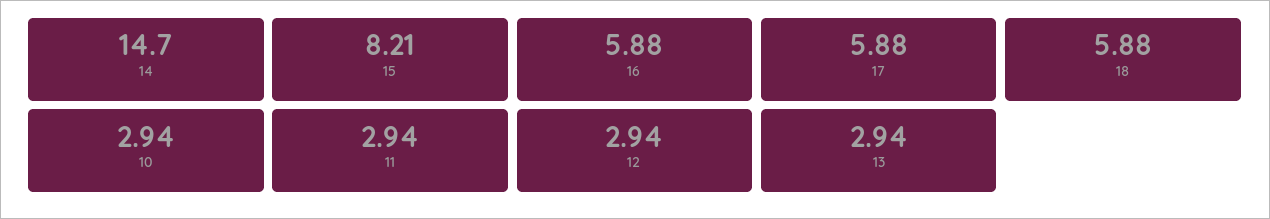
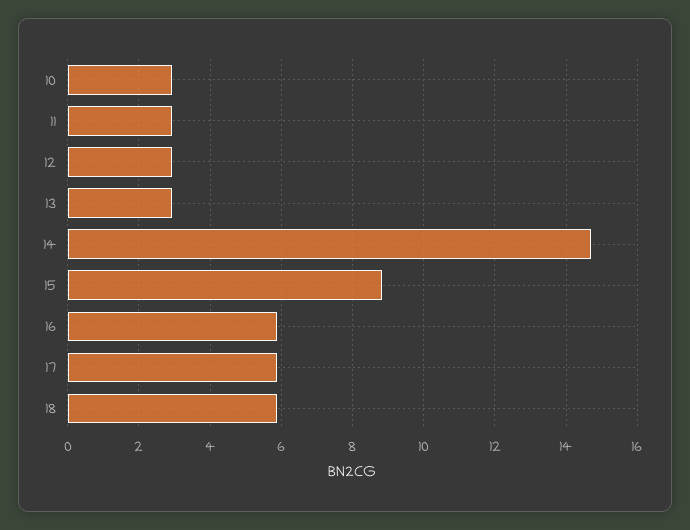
15: 8.21 -> 8.8

